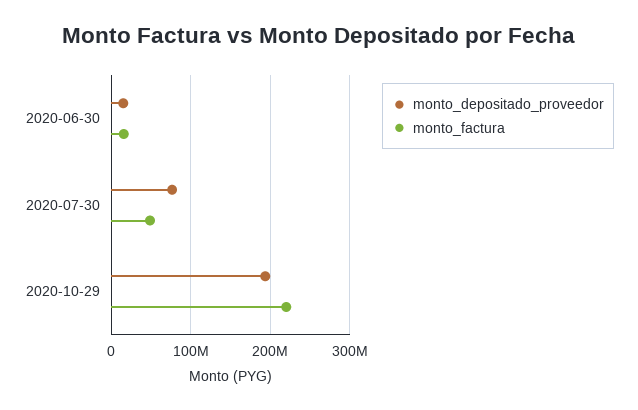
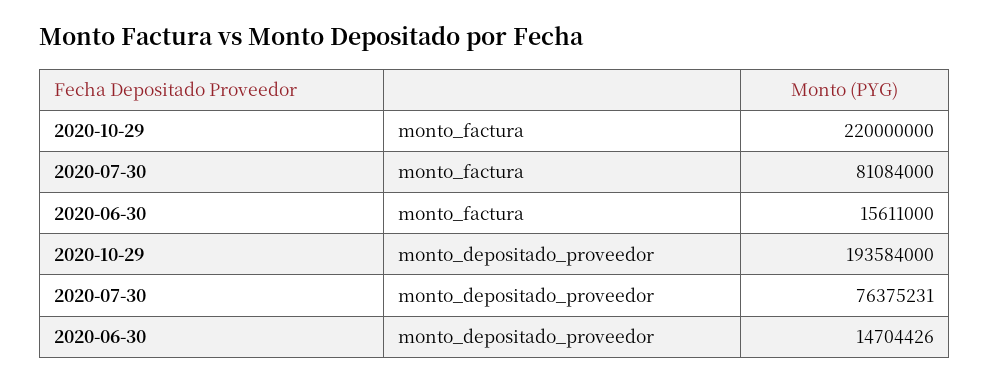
monto_factura, 2020-07-30: 50000000 -> 81084000

